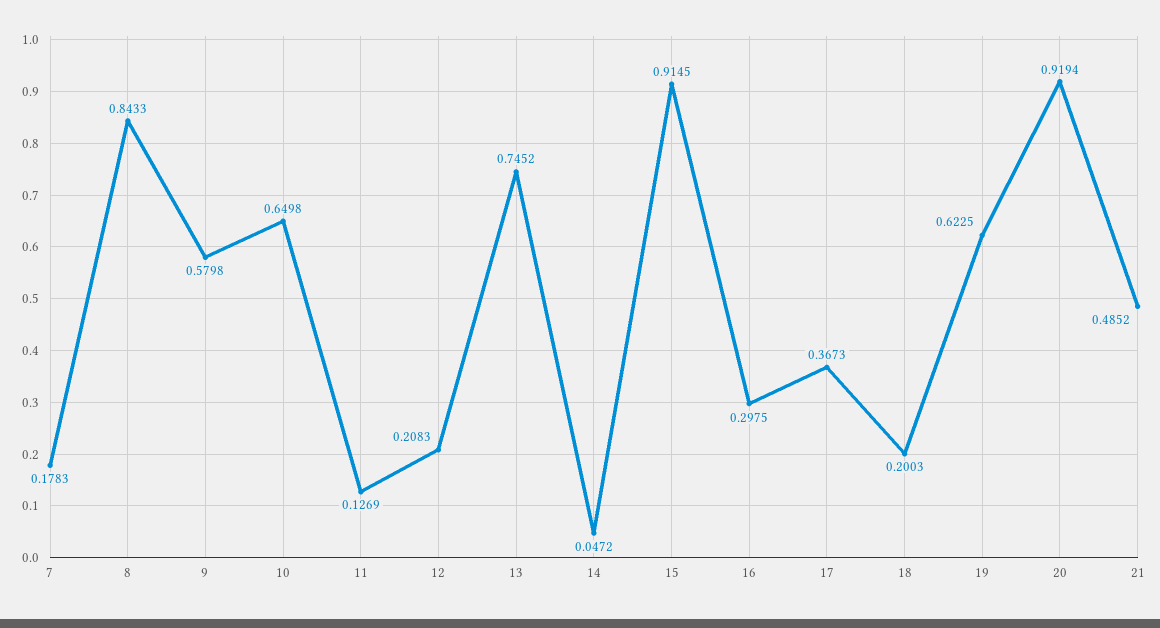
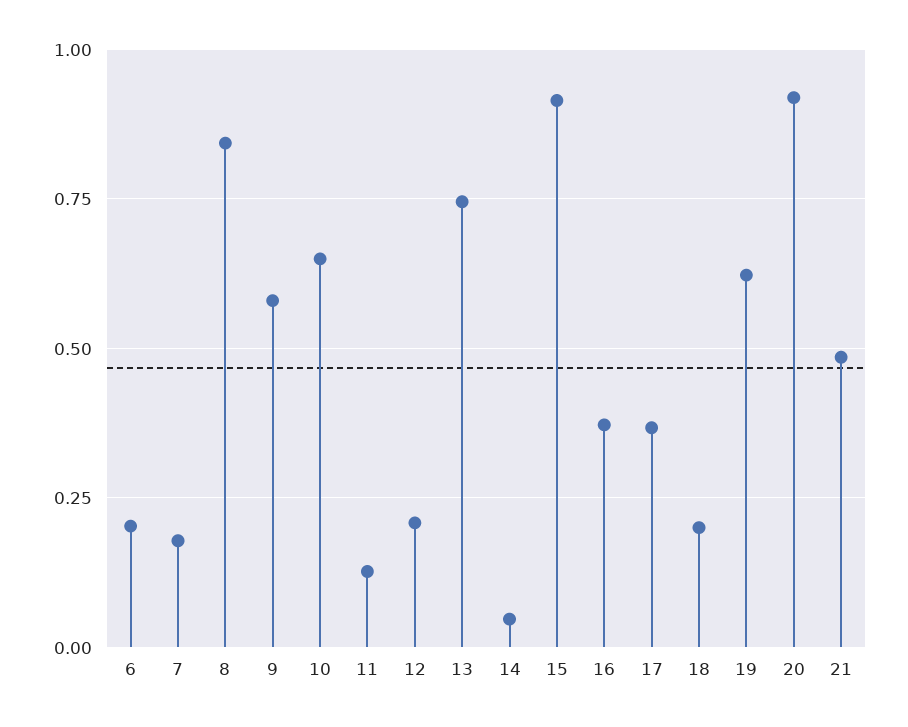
16: 0.2975 -> 0.375
6: none -> 0.2

